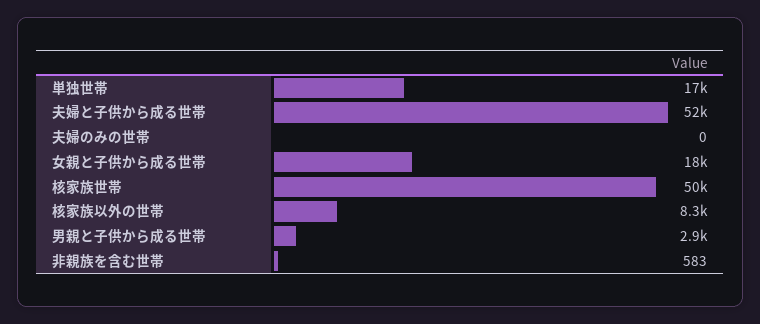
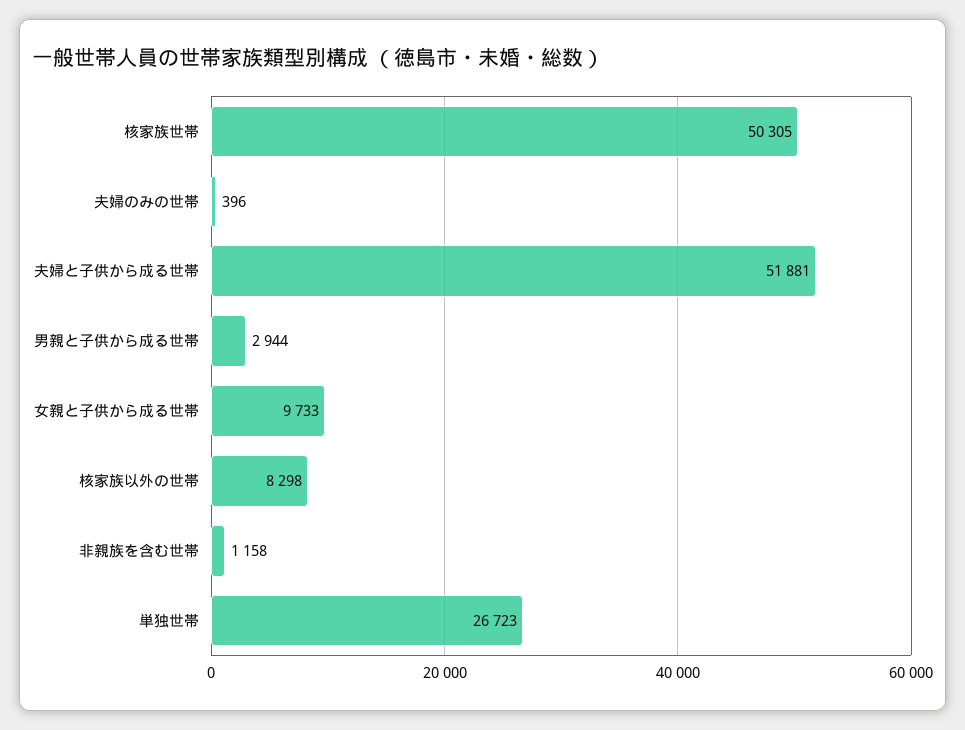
単独世帯: 17000 -> 26723
夫婦のみの世帯: 0 -> 396
女親と子供から成る世帯: 18000 -> 9733
非親族を含む世帯: 583 -> 1158

